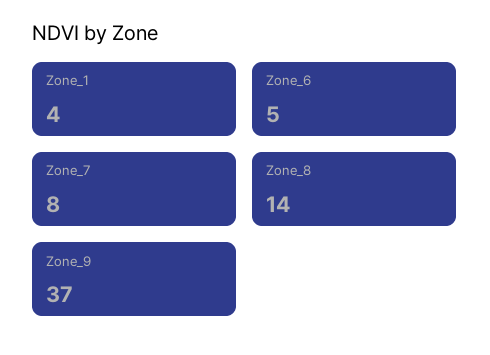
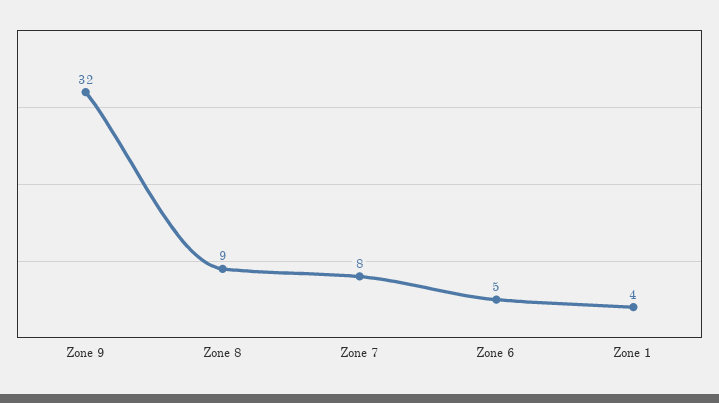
Zone_8: 14 -> 9
Zone_9: 37 -> 32

